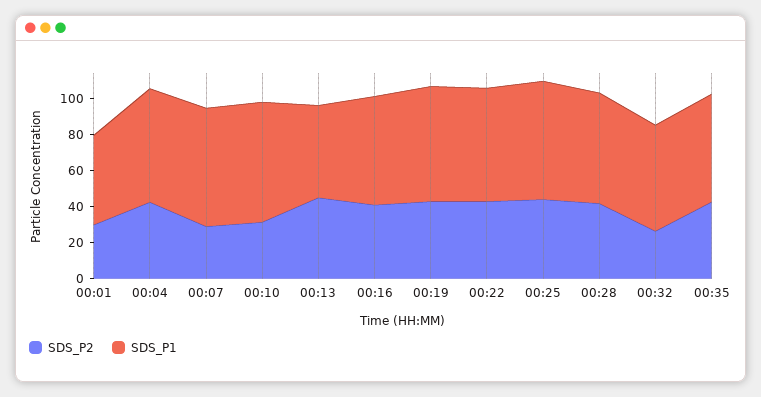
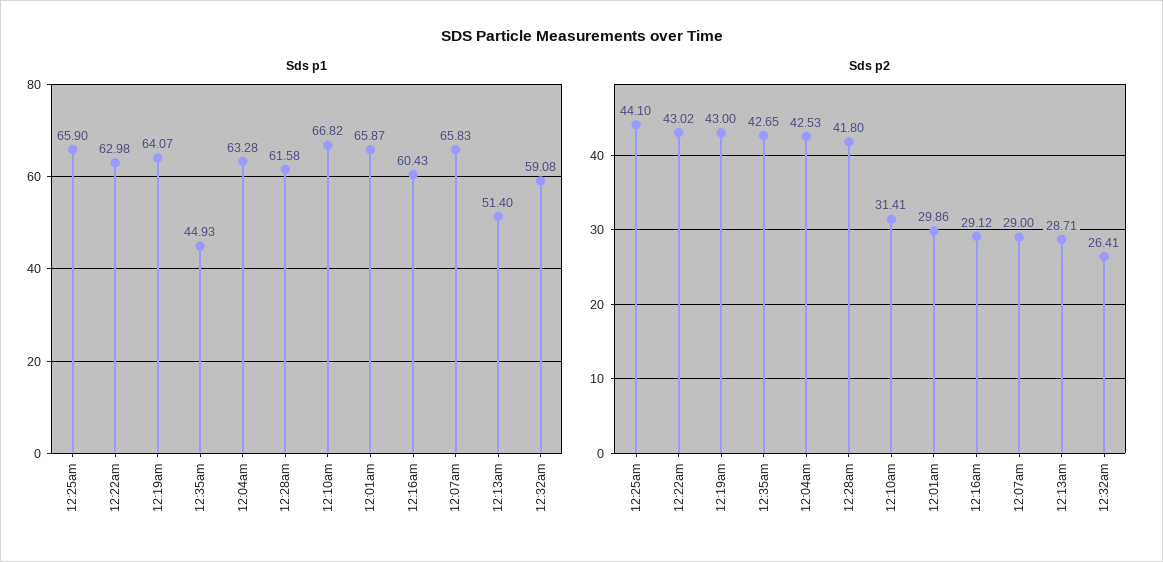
SDS_P1, 00:01: 50 -> 65.87
SDS_P2, 00:13: 45 -> 28.71
SDS_P2, 00:16: 40 -> 29.12
SDS_P1, 00:35: 60 -> 44.93

